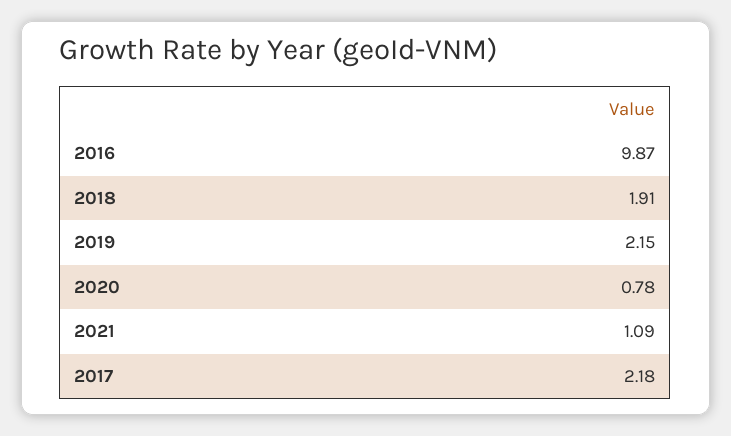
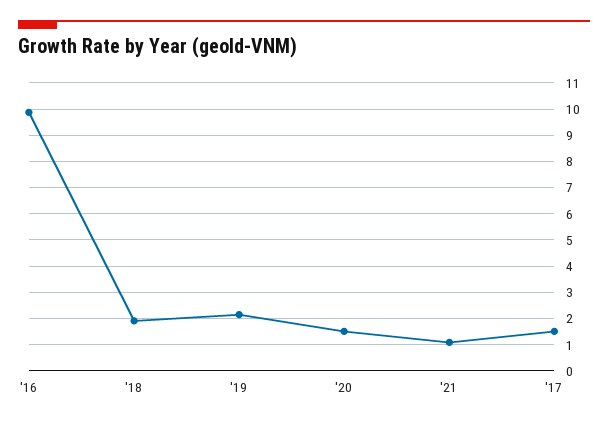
2020: 0.78 -> 1.5
2017: 2.18 -> 1.5

